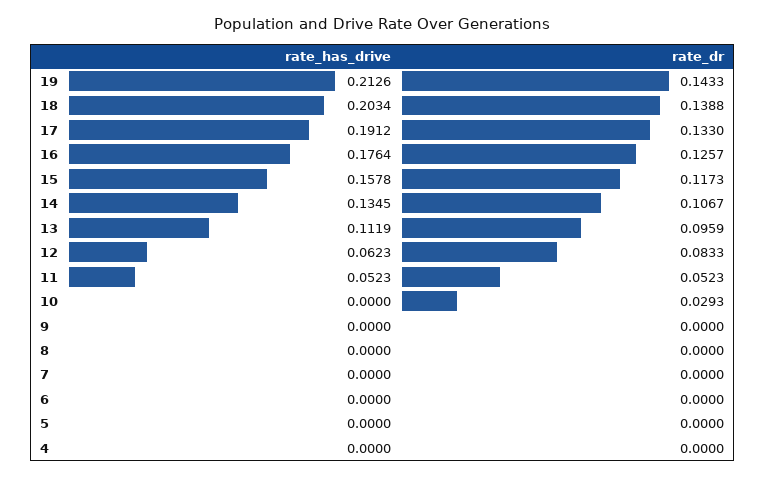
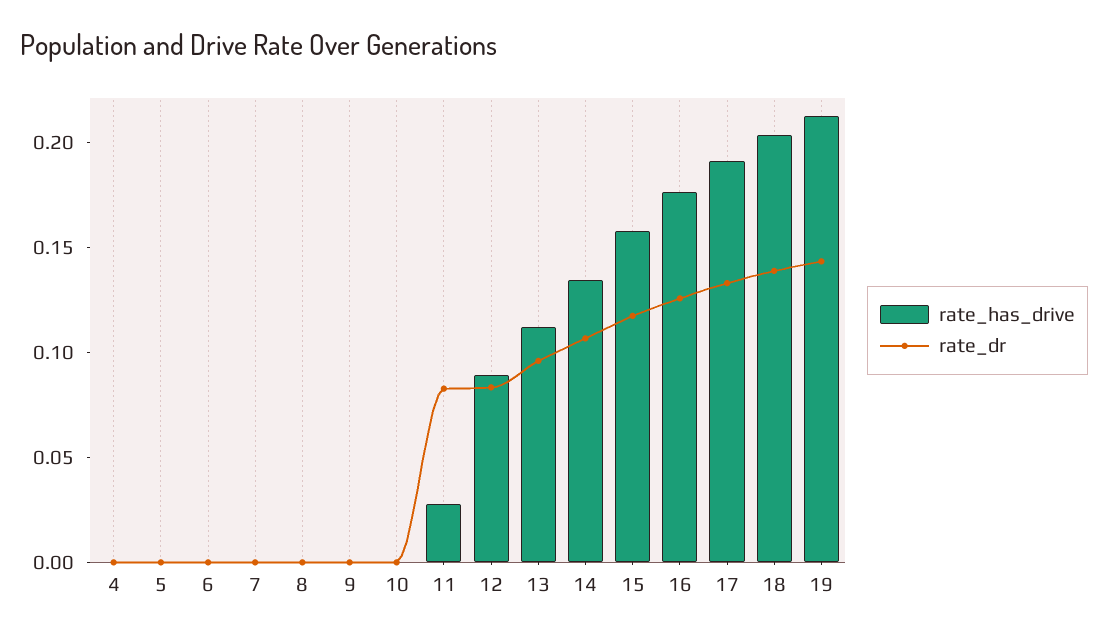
rate_has_drive, 12: 0.0623 -> 0.09
rate_has_drive, 11: 0.0523 -> 0.03
rate_dr, 11: 0.0523 -> 0.08
rate_dr, 10: 0.0293 -> 0

